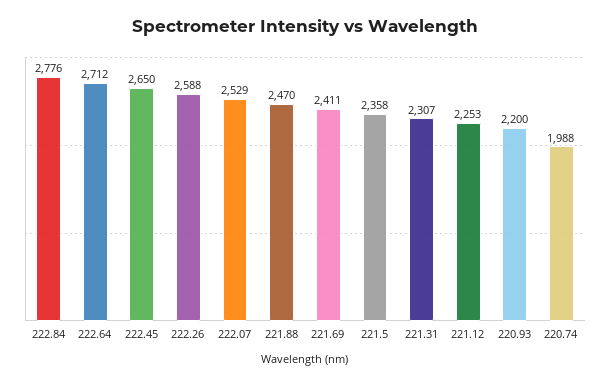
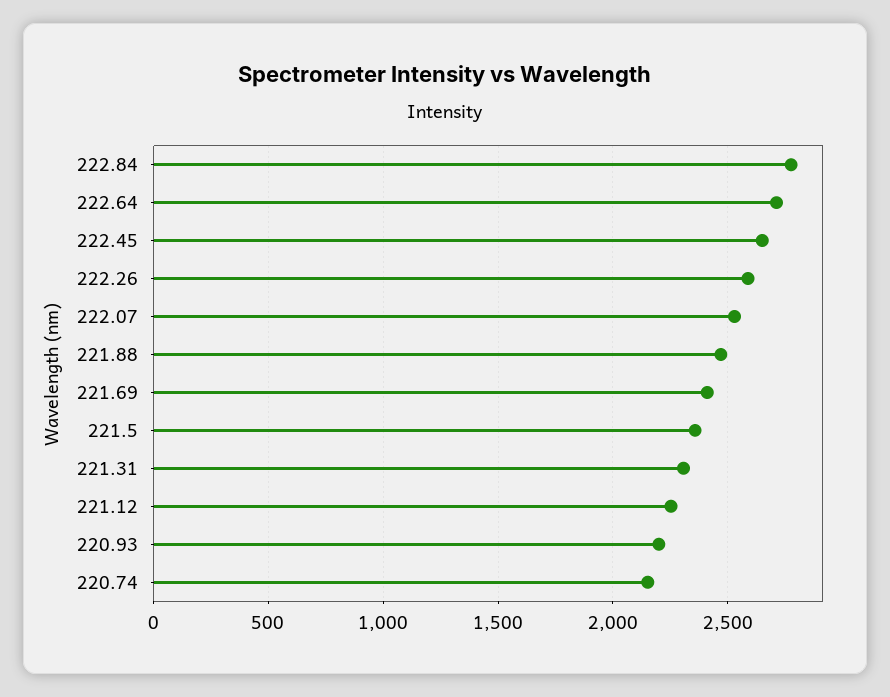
220.74: 1988 -> 2150

